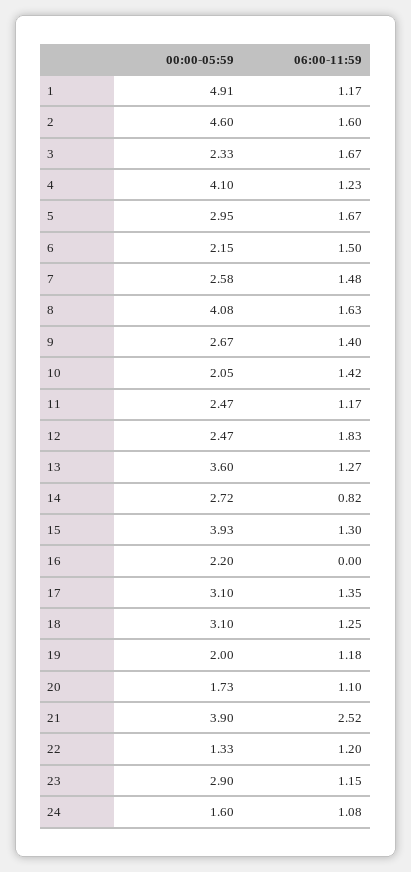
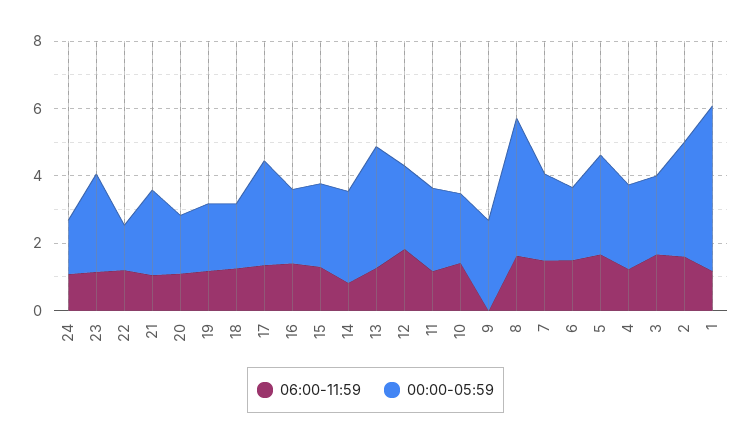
00:00-05:59, 2: 4.6 -> 3.5
00:00-05:59, 4: 4.1 -> 2.5
06:00-11:59, 9: 1.4 -> 0
00:00-05:59, 15: 3.93 -> 2.5
06:00-11:59, 16: 0 -> 1.5
00:00-05:59, 18: 3.1 -> 2
00:00-05:59, 21: 3.9 -> 2.5
06:00-11:59, 21: 2.52 -> 1

